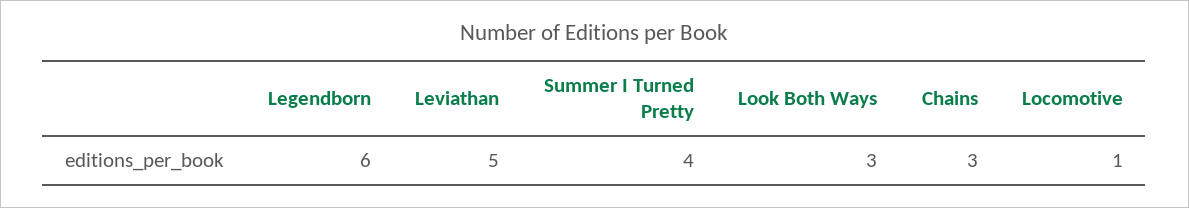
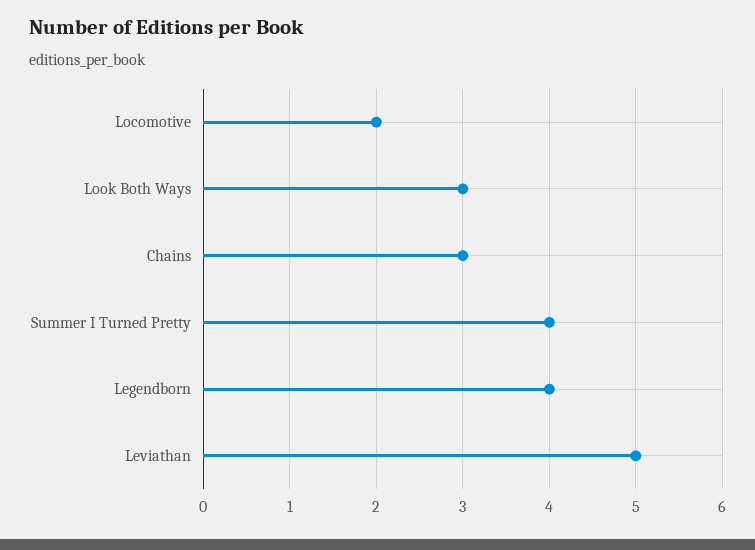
Legendborn: 6 -> 4
Locomotive: 1 -> 2

